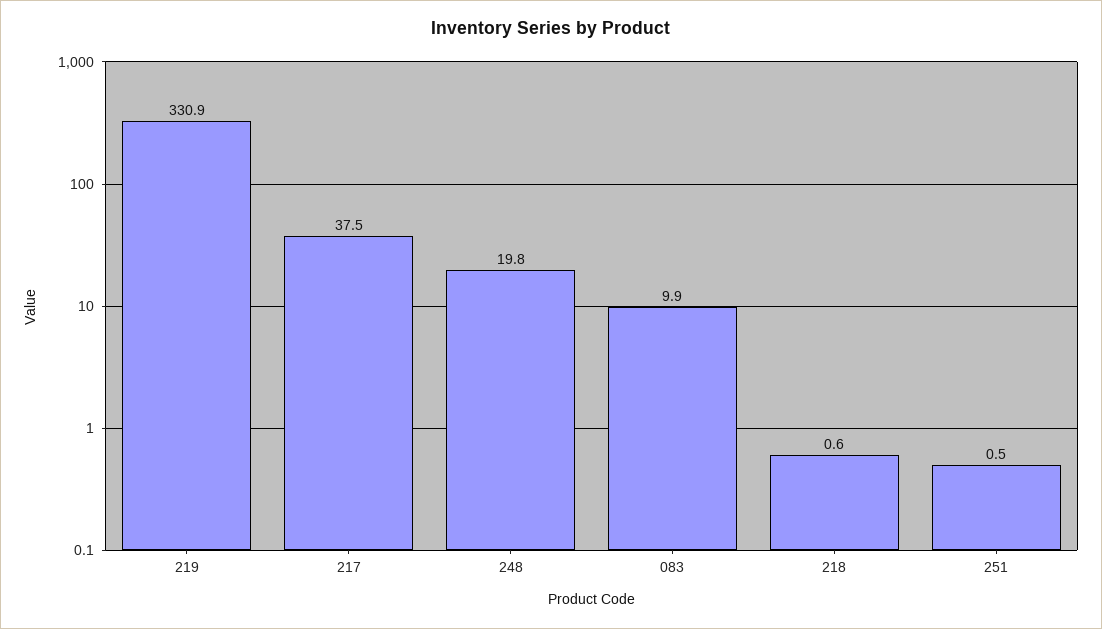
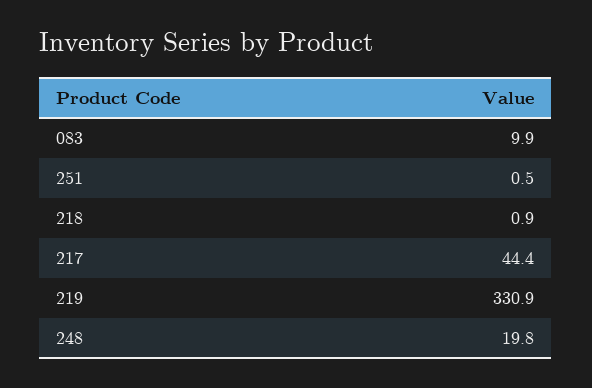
217: 37.5 -> 44.4
218: 0.6 -> 0.9

